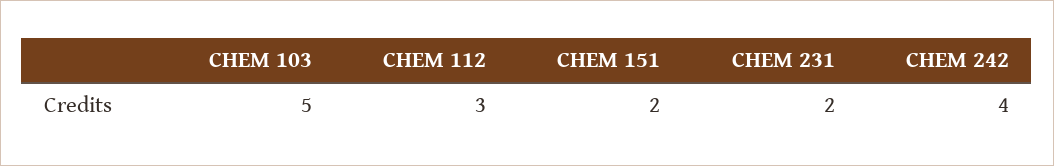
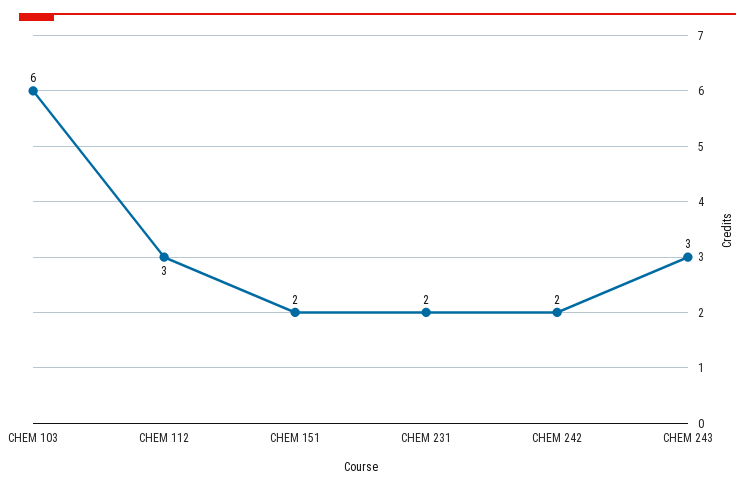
CHEM 103: 5 -> 6
CHEM 242: 4 -> 2
CHEM 243: none -> 3

